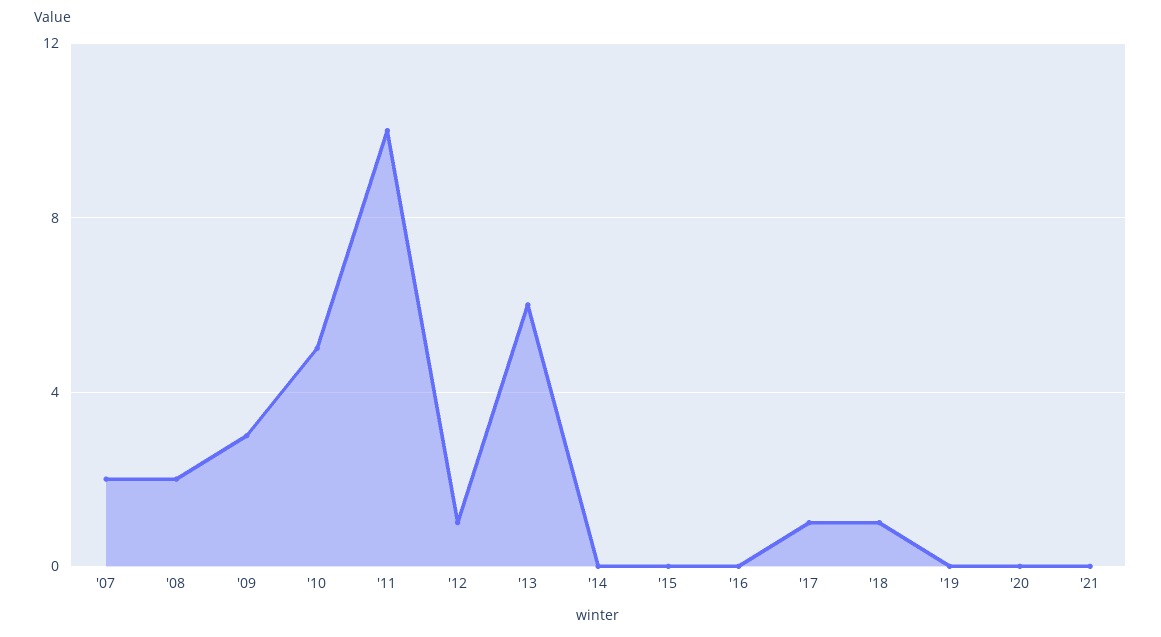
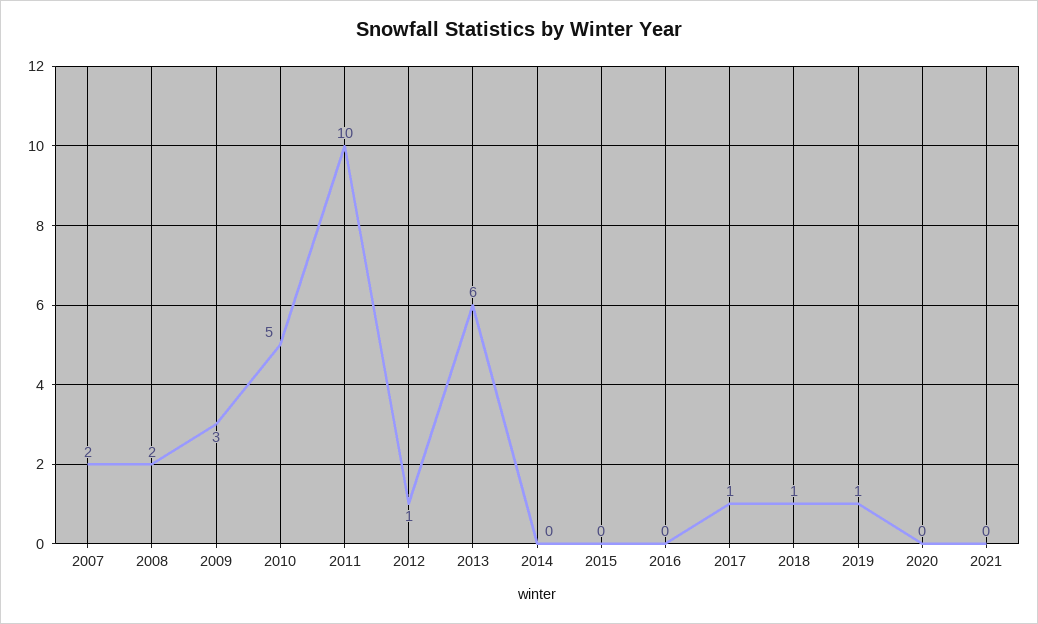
'19: 0 -> 1

